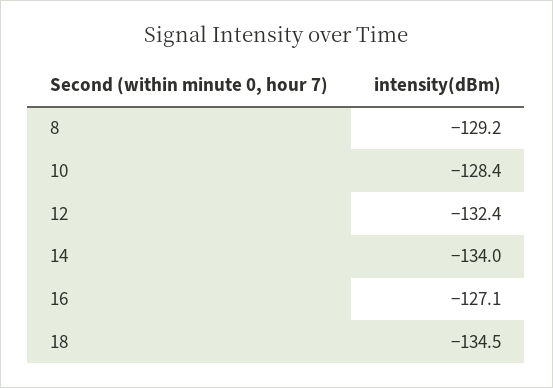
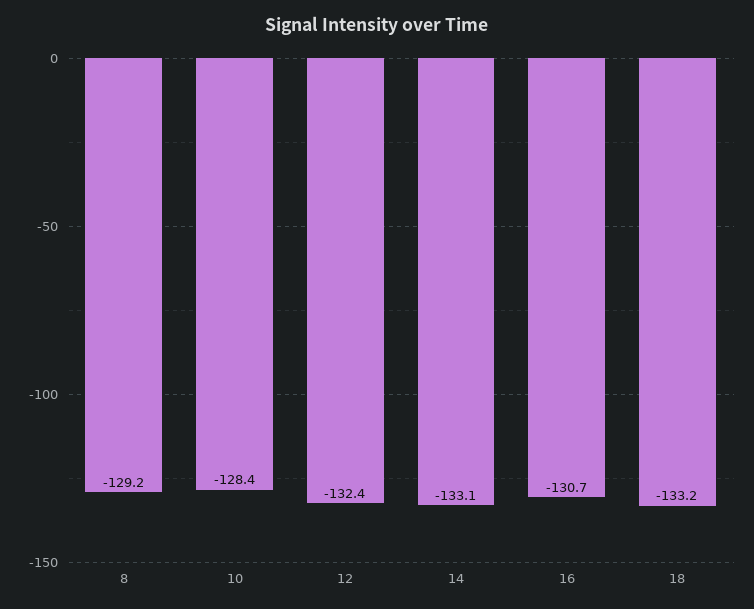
14: -134 -> -133.1
16: -127.1 -> -130.7
18: -134.5 -> -133.2

